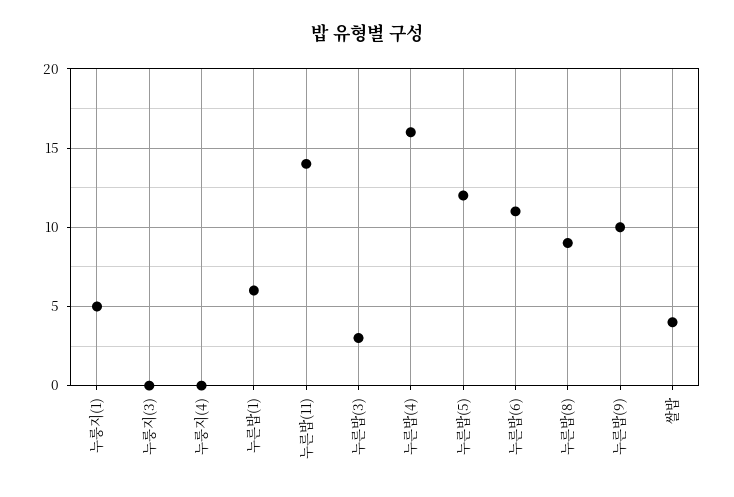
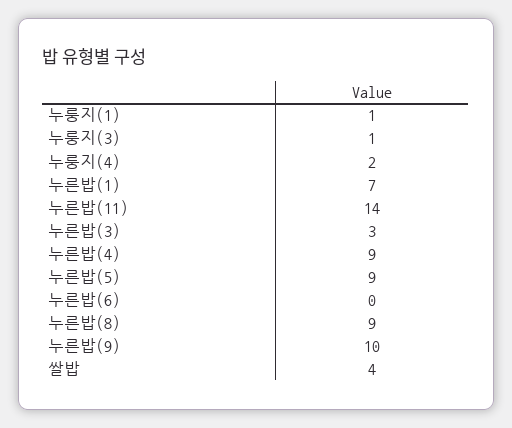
누룽지(1): 5 -> 1
누룽지(3): 0 -> 1
누룽지(4): 0 -> 2
누른밥(1): 6 -> 7
누른밥(4): 16 -> 9
누른밥(5): 12 -> 9
누른밥(6): 11 -> 0

